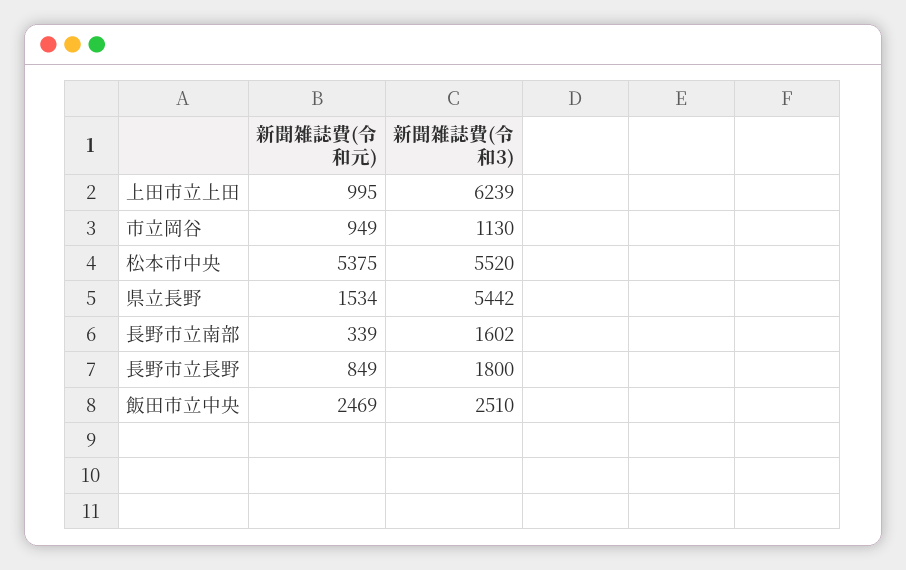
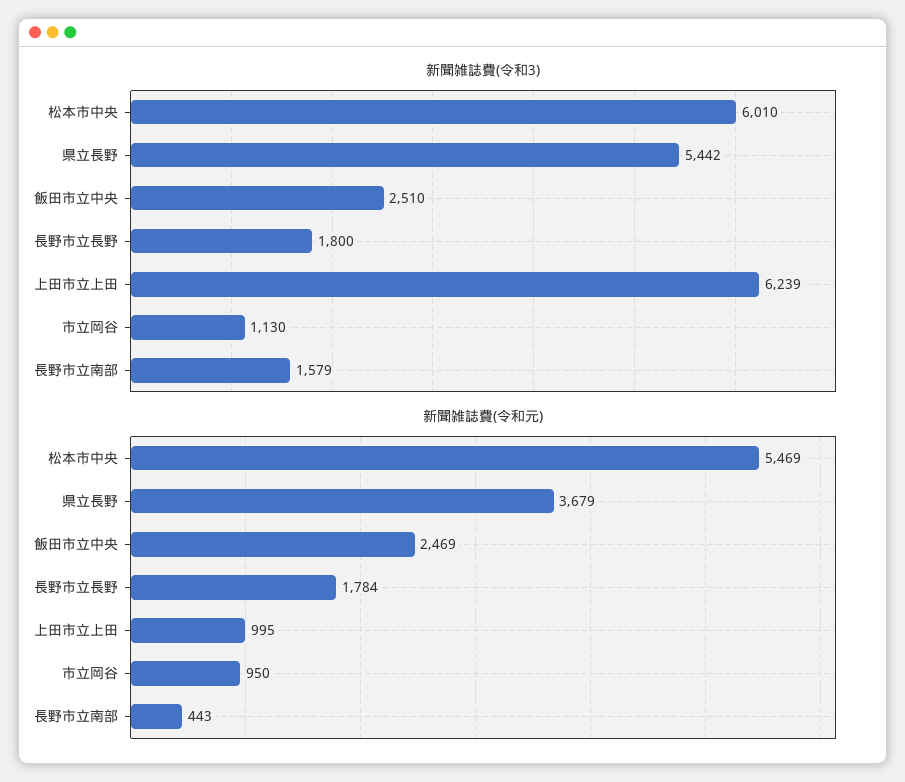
新聞雑誌費(令和元), 市立岡谷: 949 -> 950
新聞雑誌費(令和元), 松本市中央: 5375 -> 5469
新聞雑誌費(令和3), 松本市中央: 5520 -> 6010
新聞雑誌費(令和元), 県立長野: 1534 -> 3679
新聞雑誌費(令和元), 長野市立南部: 339 -> 443
新聞雑誌費(令和3), 長野市立南部: 1602 -> 1579
新聞雑誌費(令和元), 長野市立長野: 849 -> 1784

